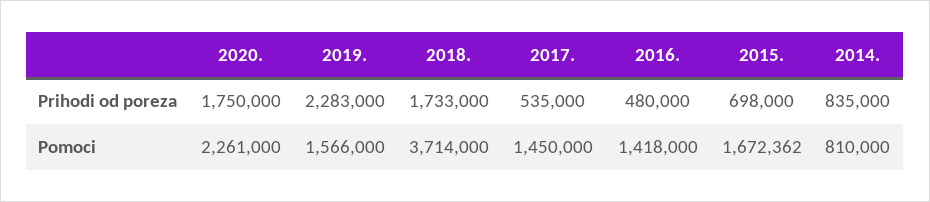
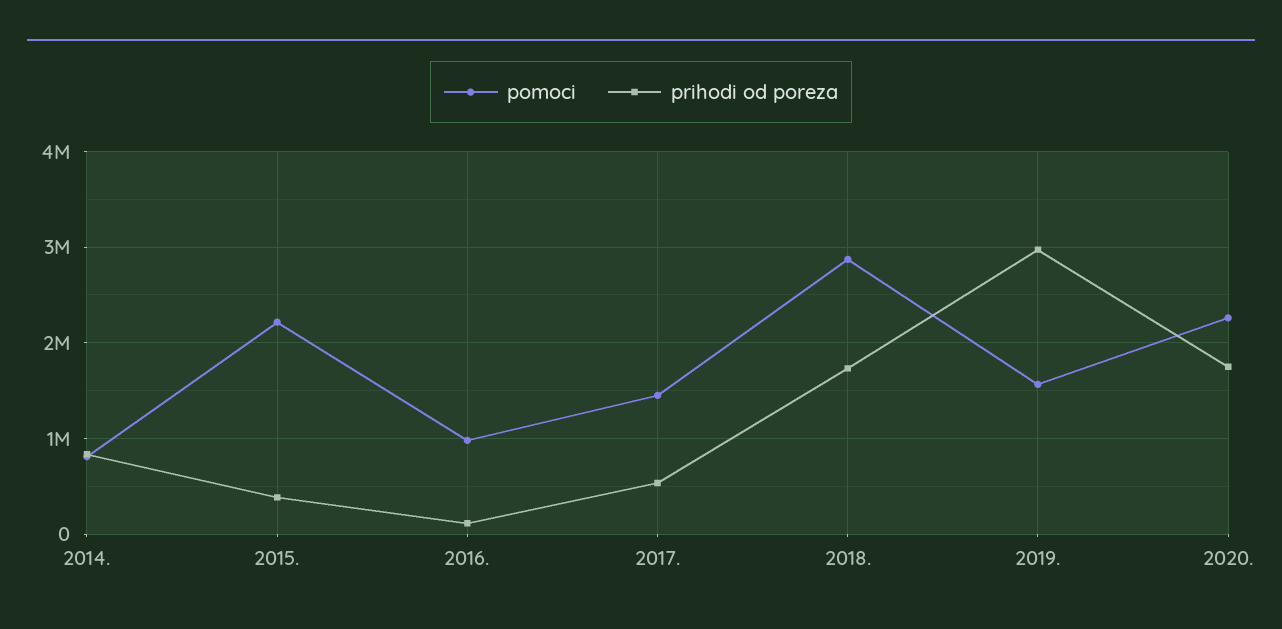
Prihodi od poreza, 2019.: 2283000 -> 3000000
Prihodi od poreza, 2016.: 480000 -> 100000
Prihodi od poreza, 2015.: 698000 -> 400000
Pomoci, 2018.: 3714000 -> 2900000
Pomoci, 2016.: 1418000 -> 1000000
Pomoci, 2015.: 1672362 -> 2200000

